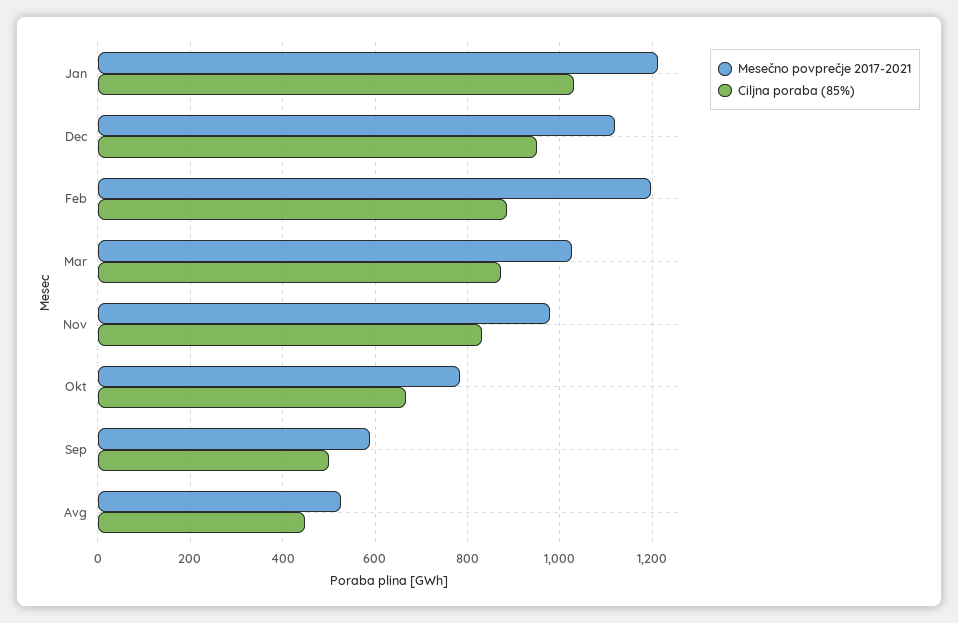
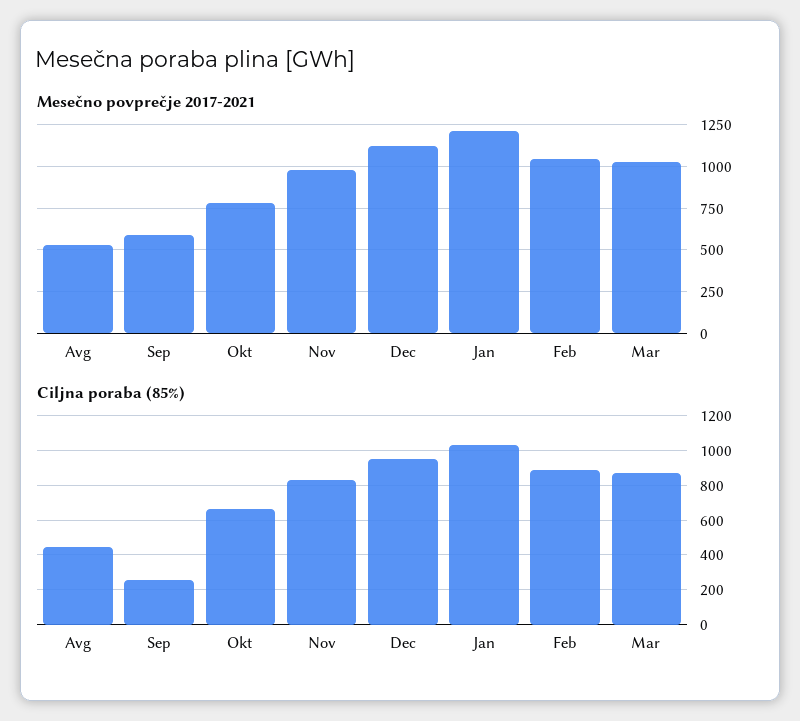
Mesečno povprečje 2017-2021, Feb: 1200 -> 1050
Ciljna poraba (85%), Sep: 500 -> 250

